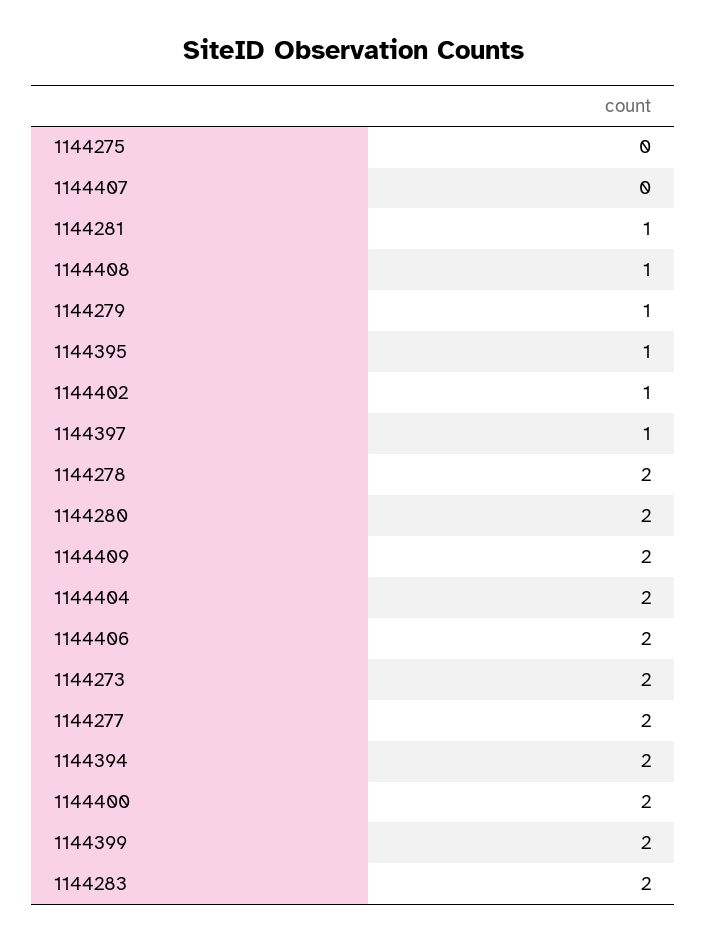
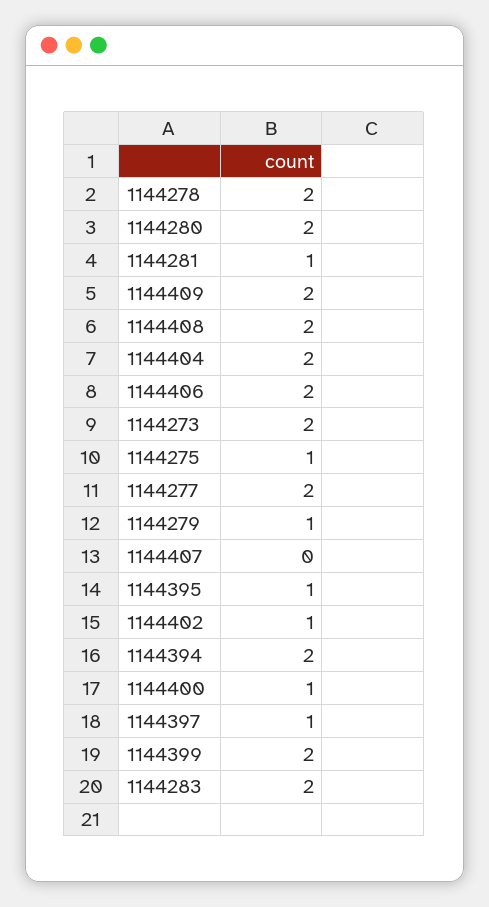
1144275: 0 -> 1
1144408: 1 -> 2
1144400: 2 -> 1

